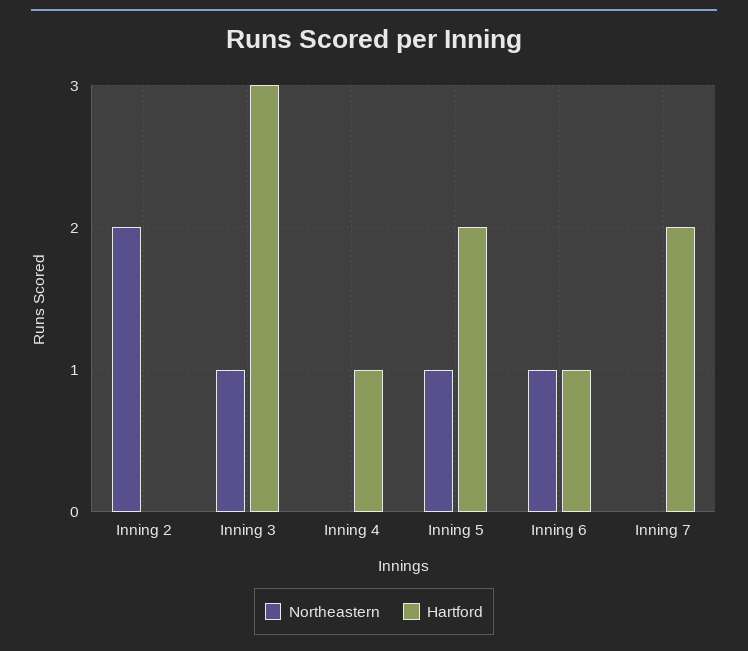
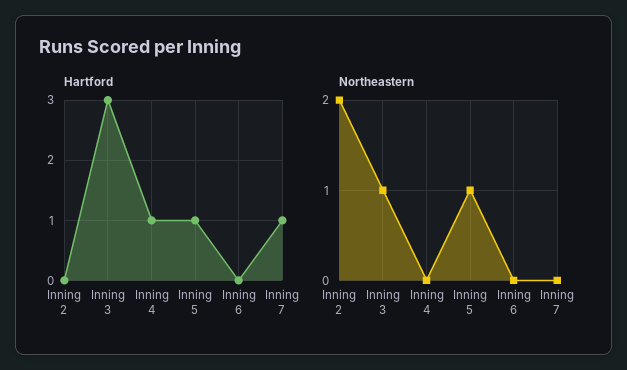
Hartford, Inning 5: 2 -> 1
Northeastern, Inning 6: 1 -> 0
Hartford, Inning 6: 1 -> 0
Hartford, Inning 7: 2 -> 1

